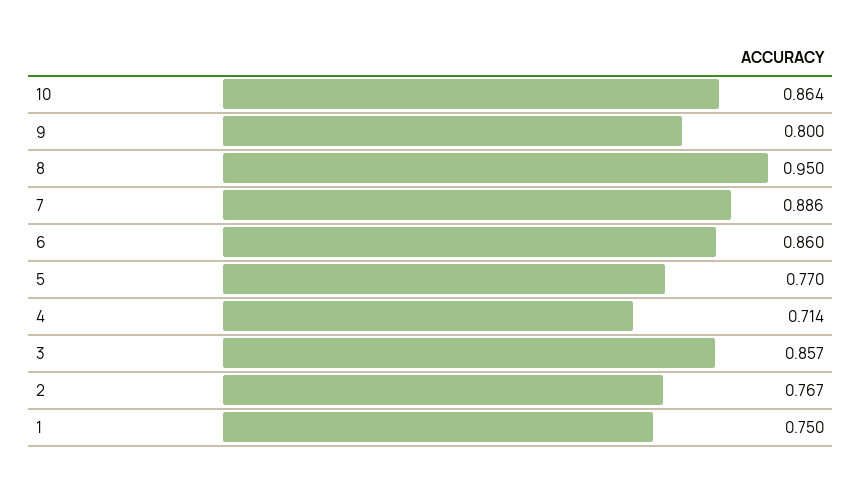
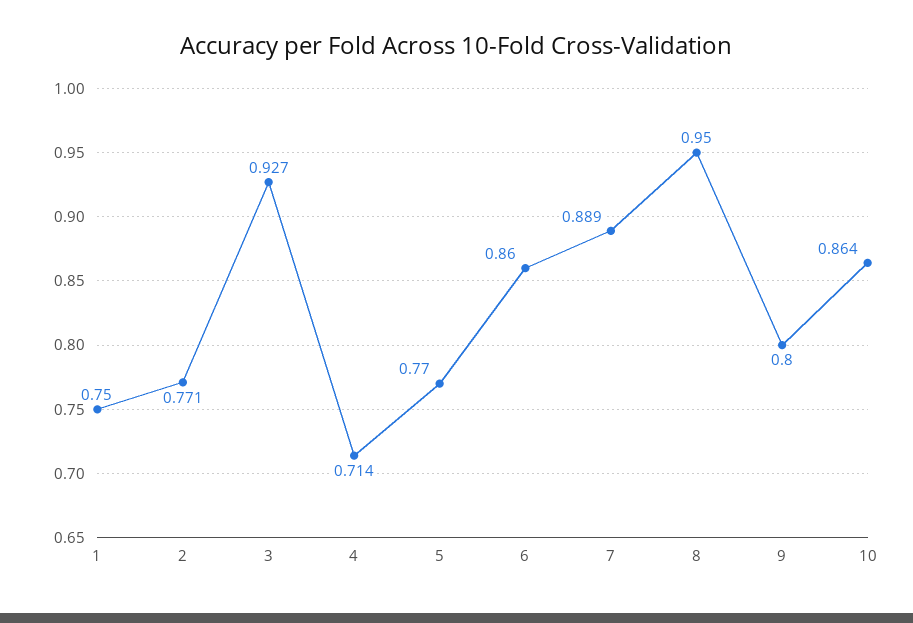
7: 0.886 -> 0.889
3: 0.857 -> 0.927
2: 0.767 -> 0.771

